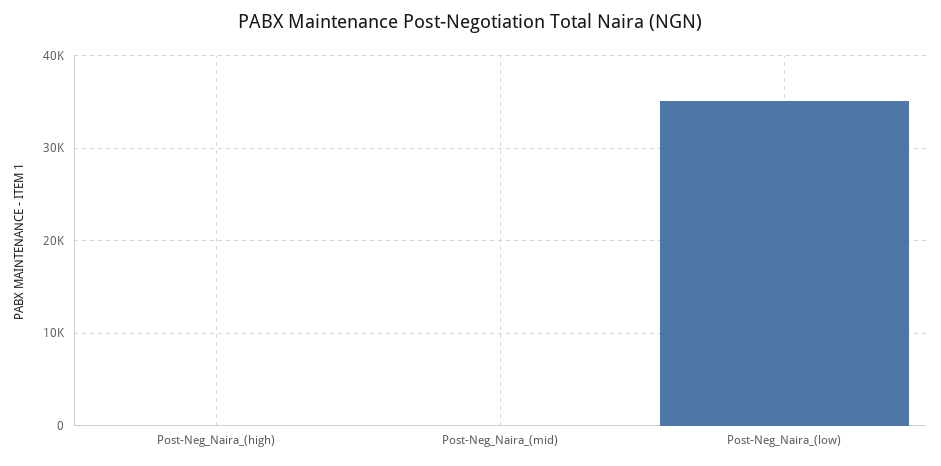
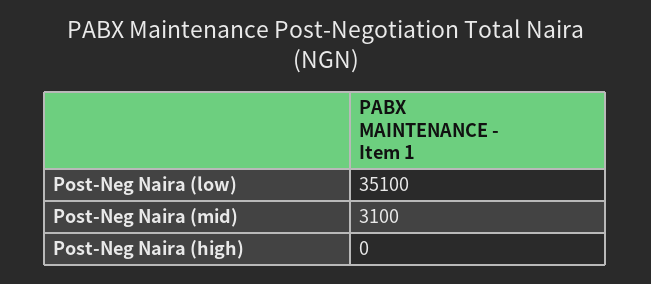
Post-Neg_Naira_(mid): 0 -> 3100

